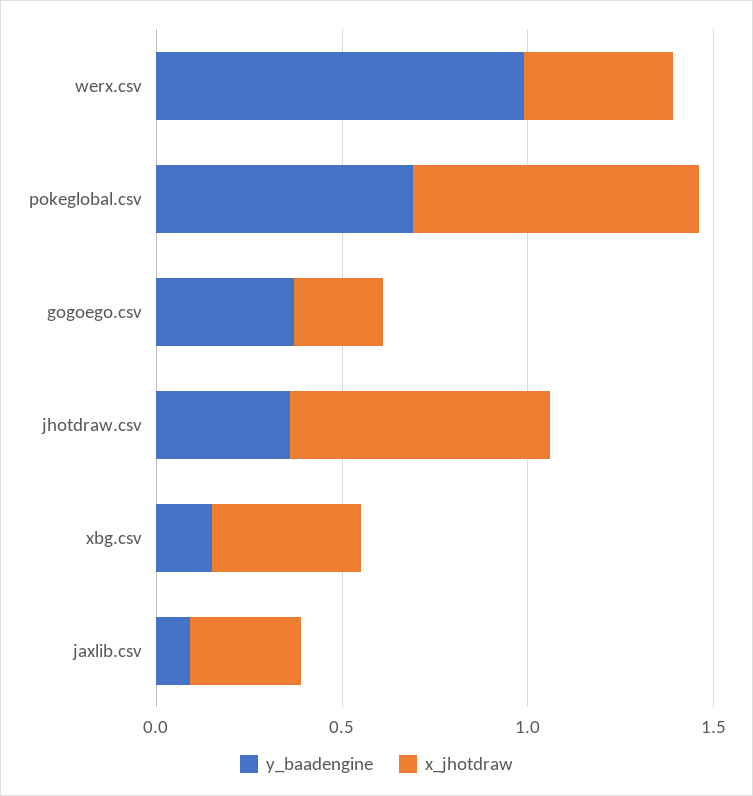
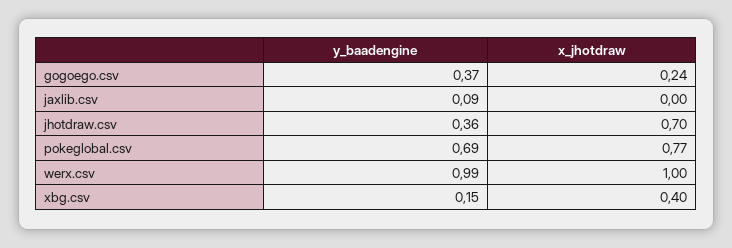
x_jhotdraw, werx.csv: 0.4 -> 1
x_jhotdraw, jaxlib.csv: 0.3 -> 0

